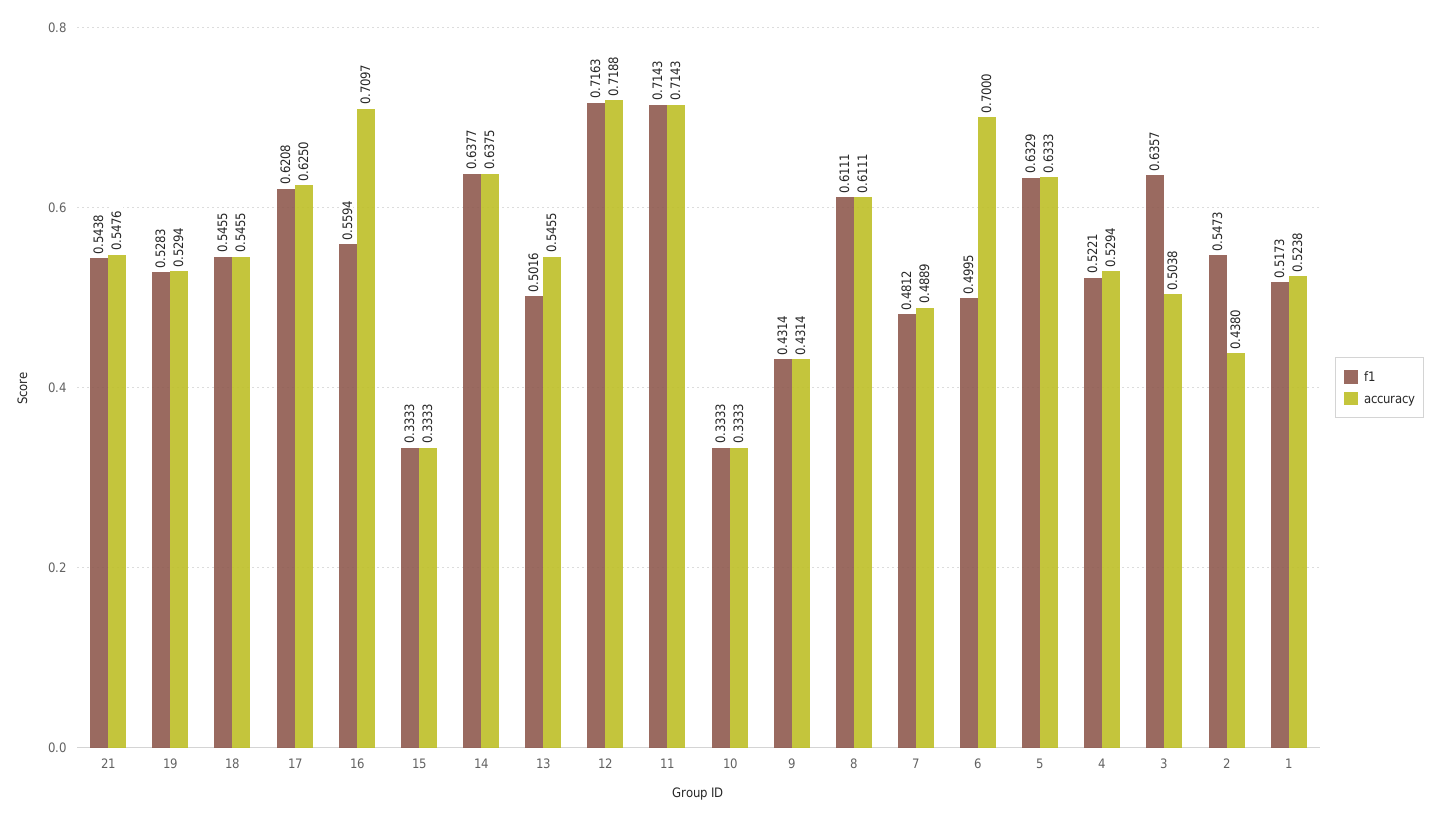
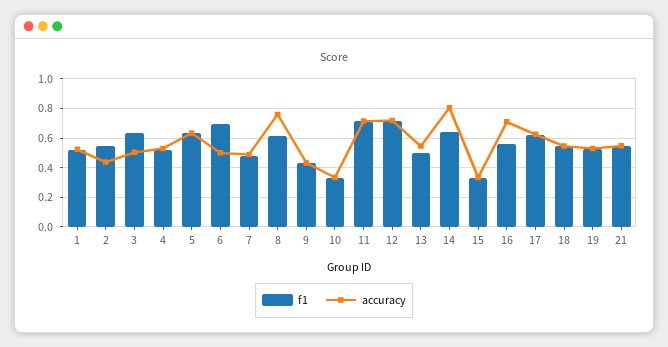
accuracy, 14: 0.6375 -> 0.8
accuracy, 8: 0.6111 -> 0.75
f1, 6: 0.4995 -> 0.7
accuracy, 6: 0.7 -> 0.5

